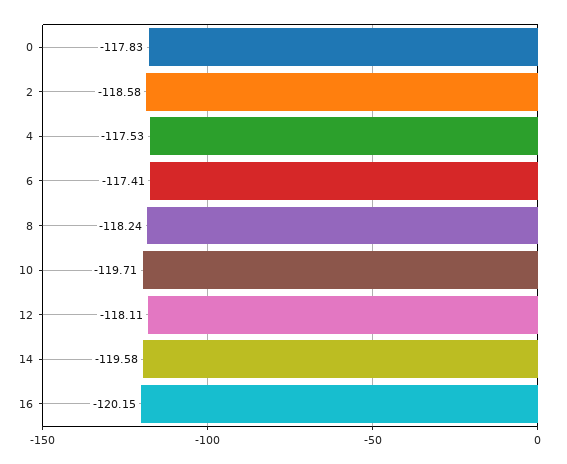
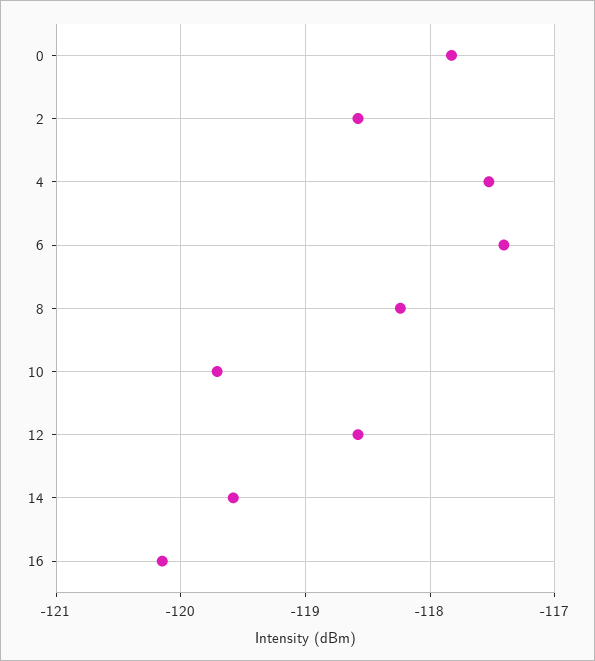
12: -118.11 -> -118.6

